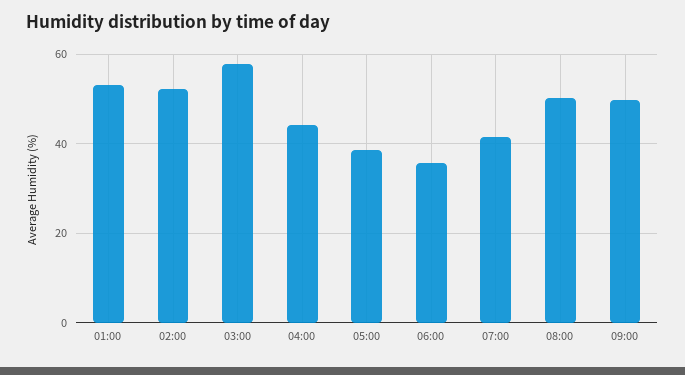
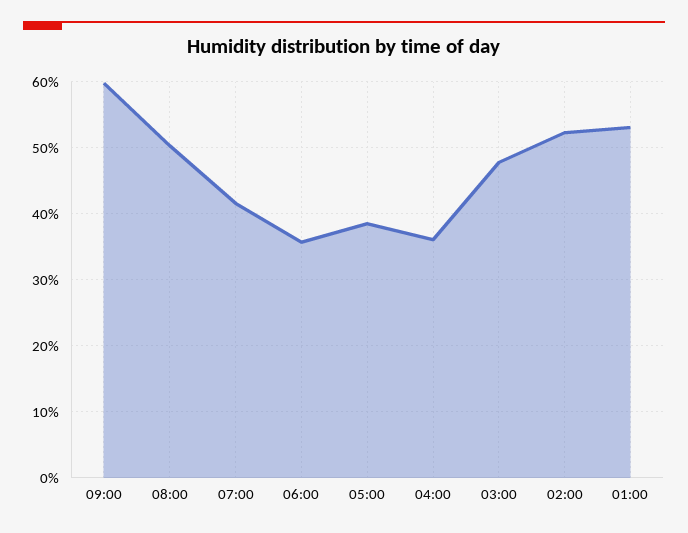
03:00: 58 -> 48
04:00: 44 -> 36
09:00: 50 -> 60

